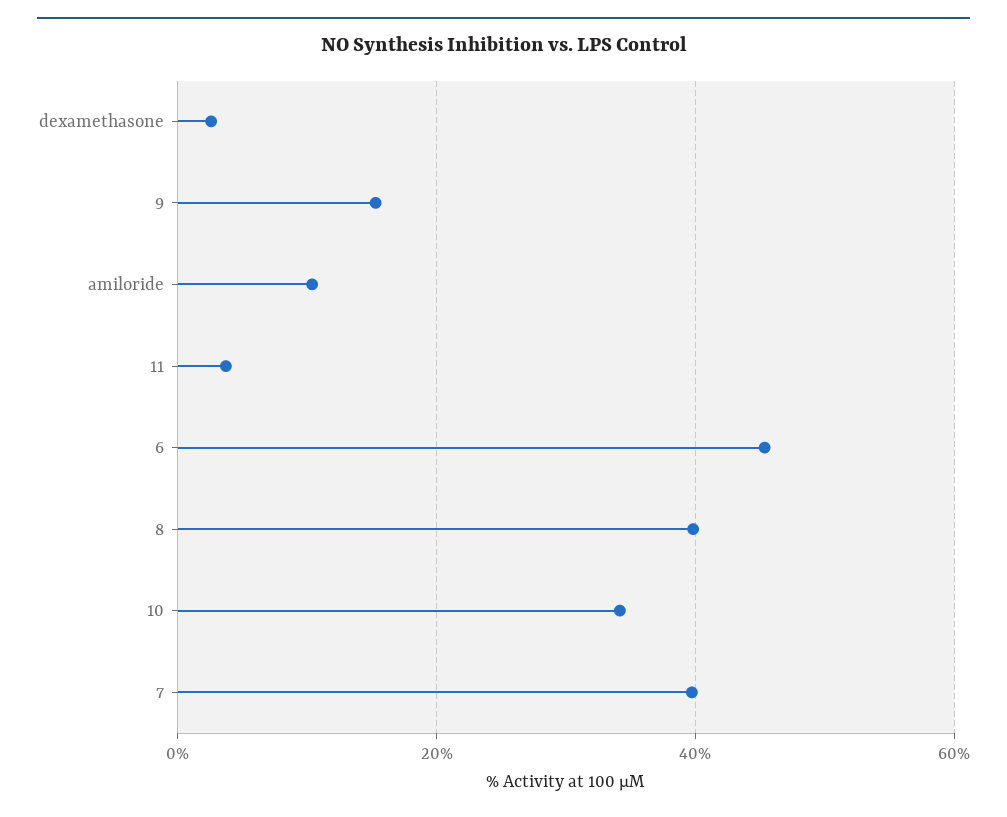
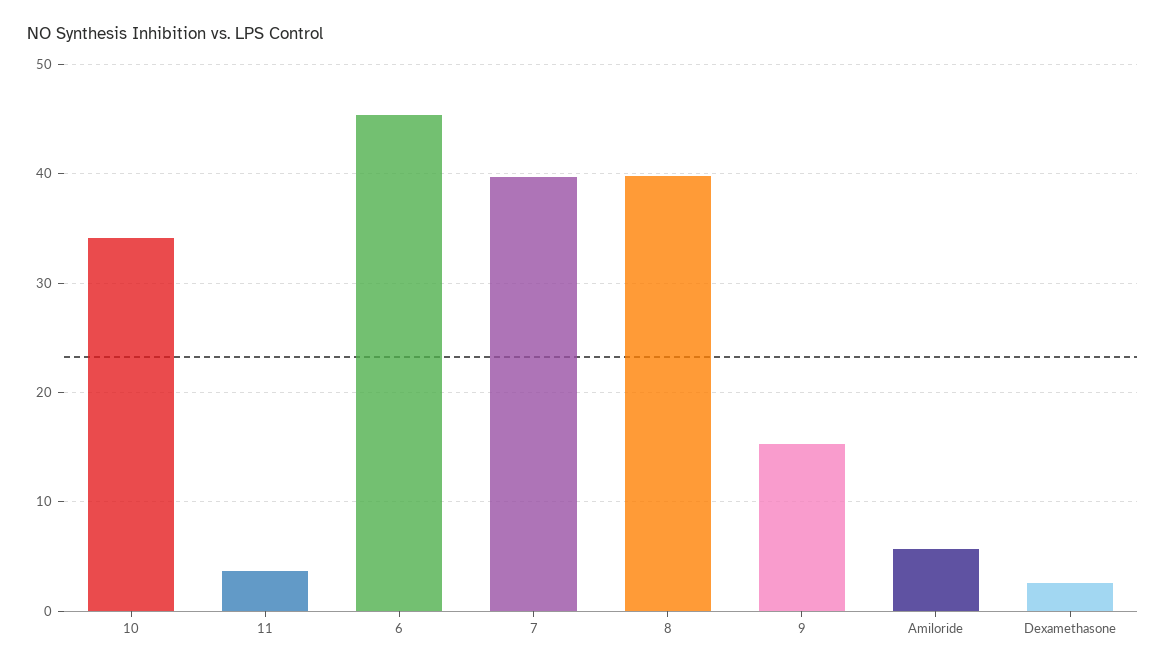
amiloride: 10 -> 6

